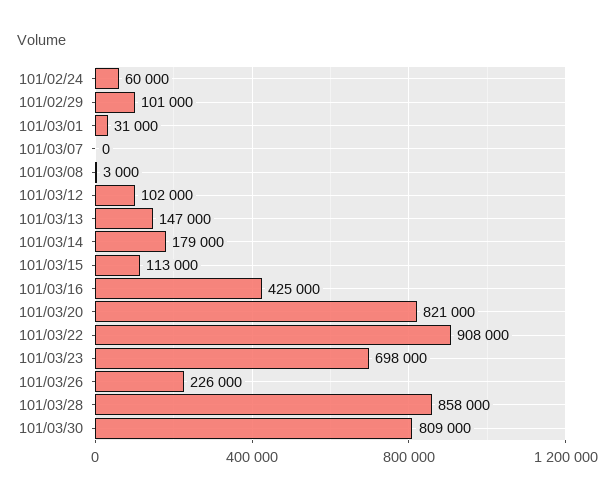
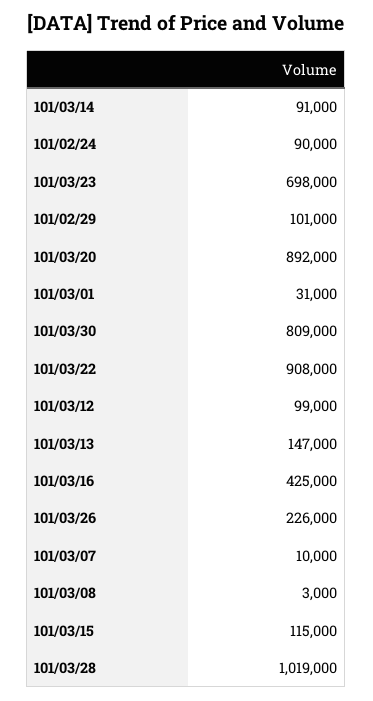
101/02/24: 60000 -> 90000
101/03/07: 0 -> 10000
101/03/12: 102000 -> 99000
101/03/14: 179000 -> 91000
101/03/15: 113000 -> 115000
101/03/20: 821000 -> 892000
101/03/28: 858000 -> 1019000

